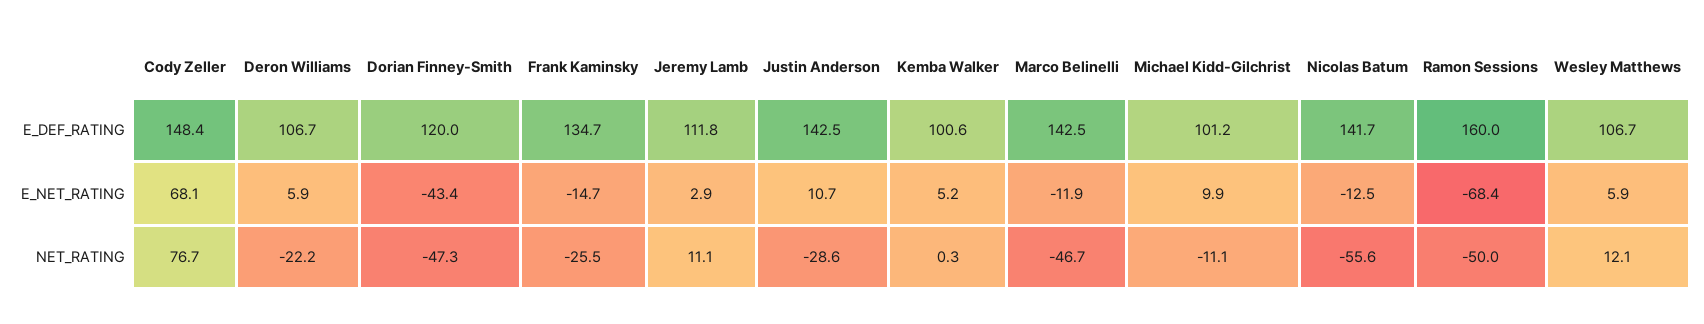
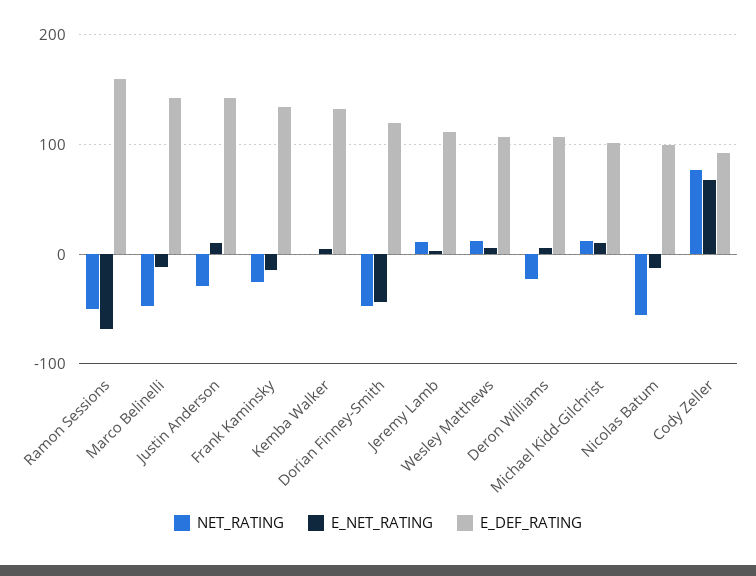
E_DEF_RATING, Cody Zeller: 148.4 -> 90
E_DEF_RATING, Kemba Walker: 100.6 -> 130
E_DEF_RATING, Nicolas Batum: 141.7 -> 100
NET_RATING, Michael Kidd-Gilchrist: -11.1 -> 10

